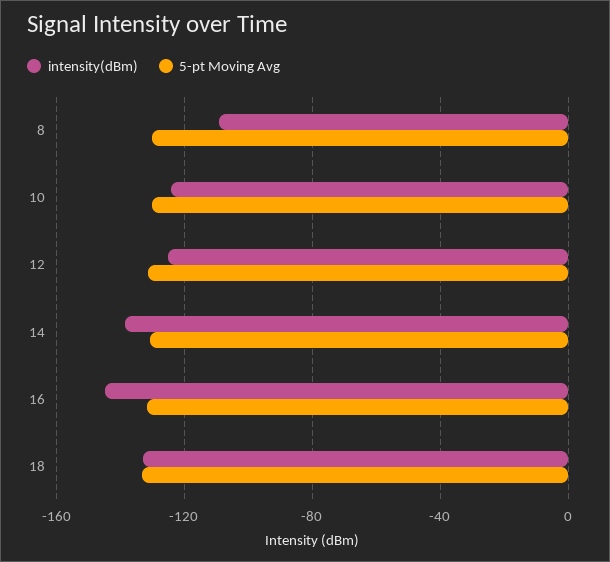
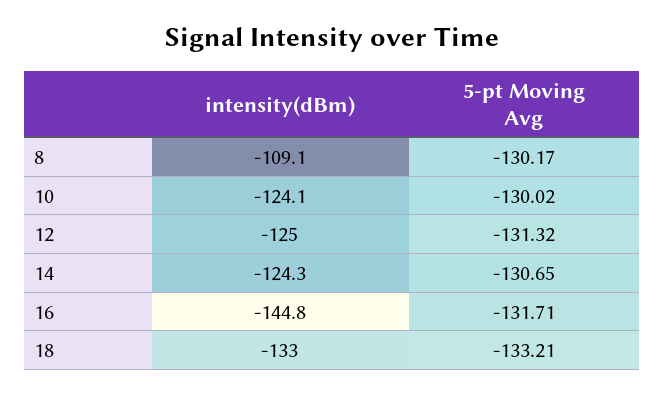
intensity(dBm), 14: -140 -> -124.3

